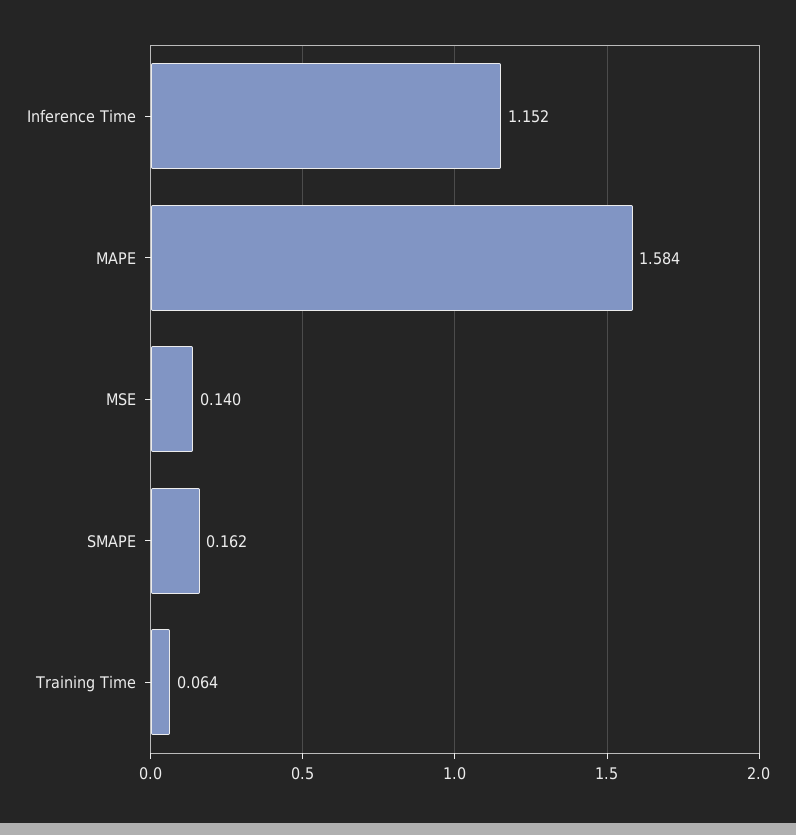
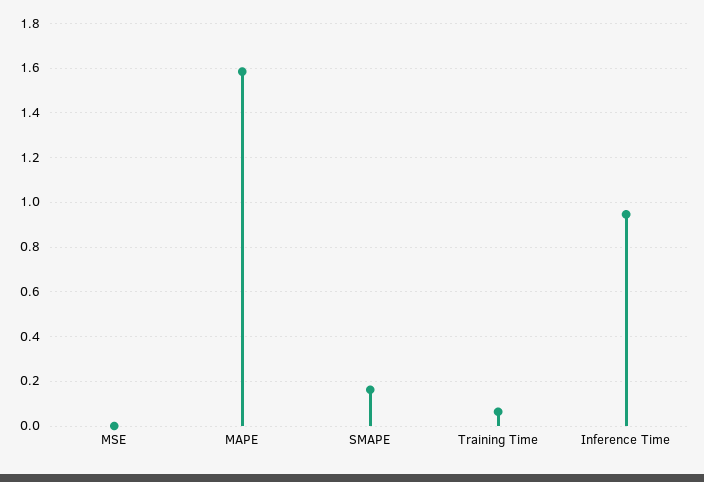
Inference Time: 1.152 -> 0.95
MSE: 0.14 -> 0

